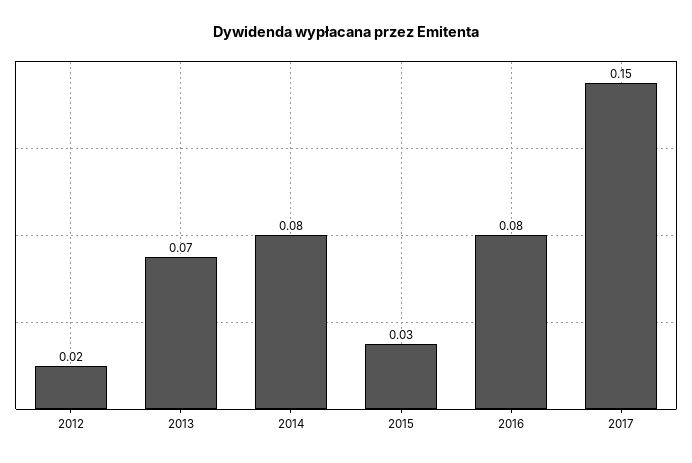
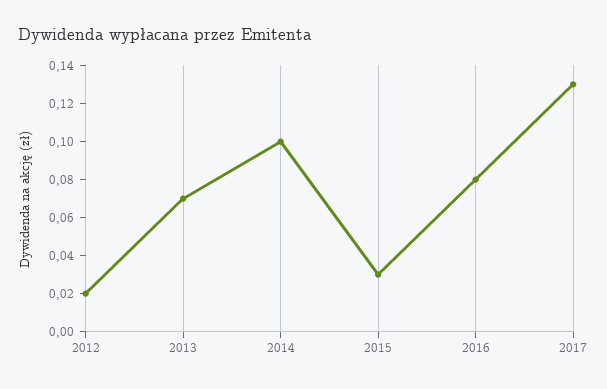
2014: 0.08 -> 0.1
2017: 0.15 -> 0.13

